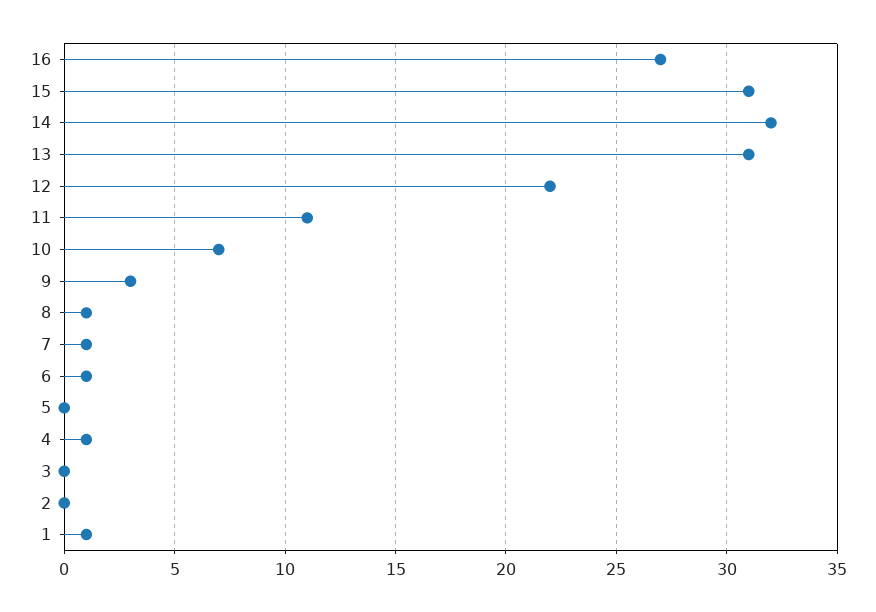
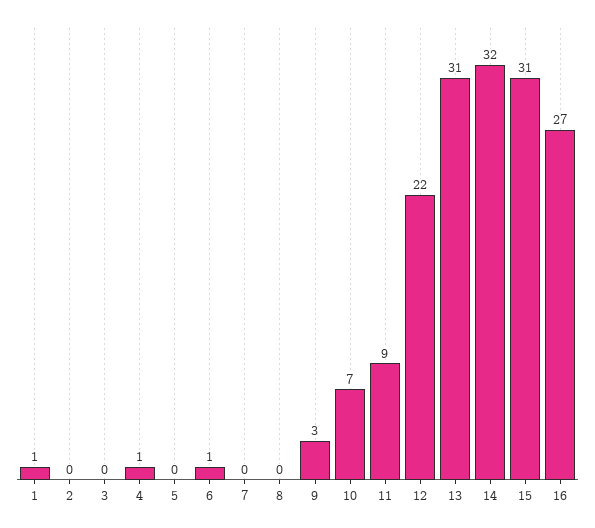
11: 11 -> 9
8: 1 -> 0
7: 1 -> 0

